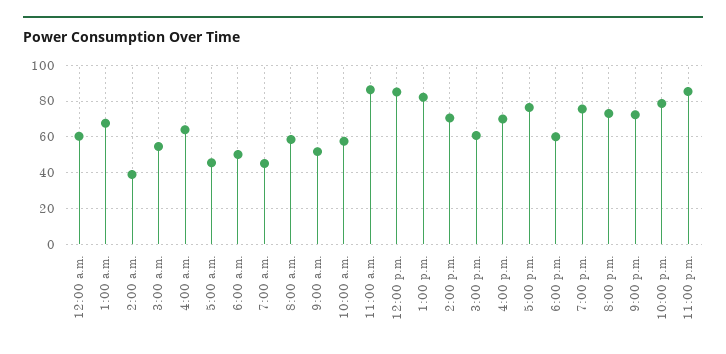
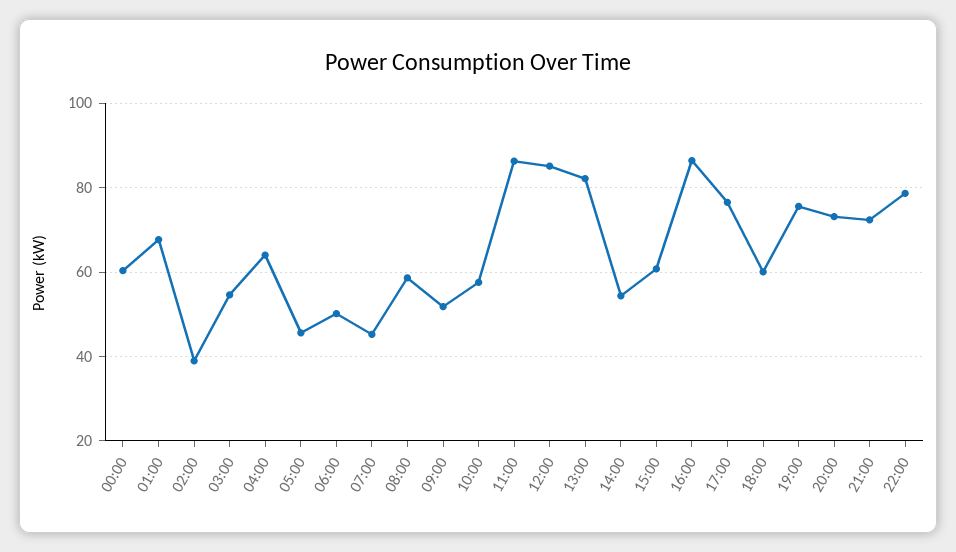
2:00 p.m.: 70 -> 54
4:00 p.m.: 70 -> 86
11:00 p.m.: 85 -> none

